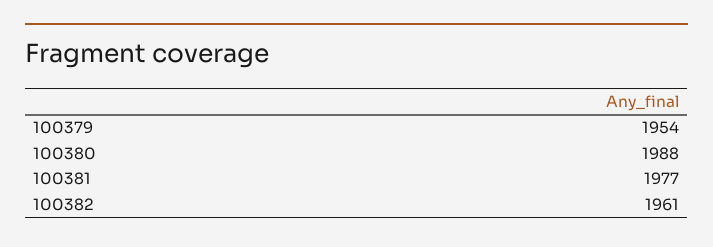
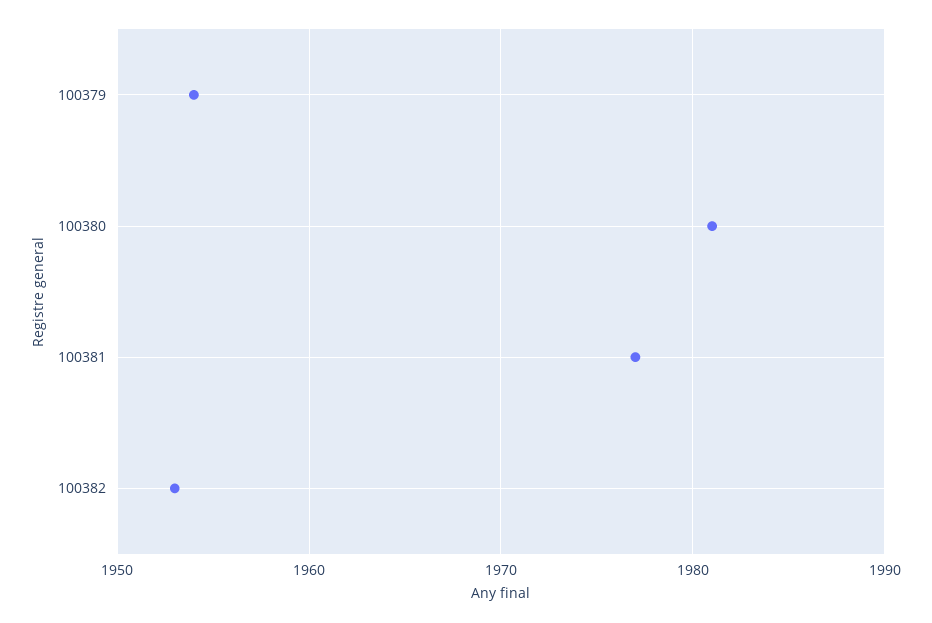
100380: 1988 -> 1981
100382: 1961 -> 1953

